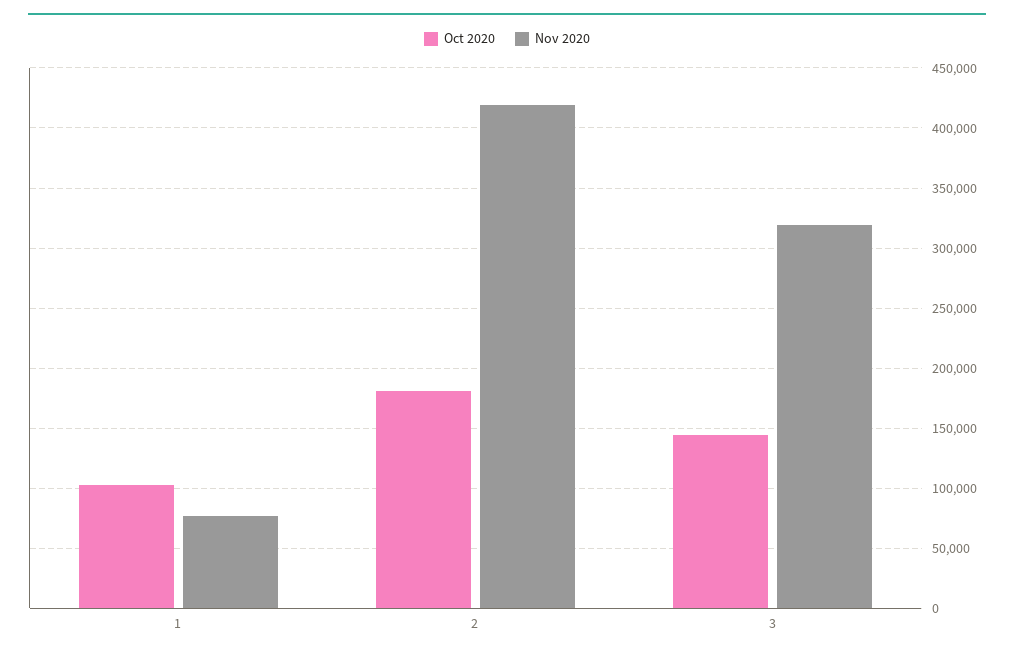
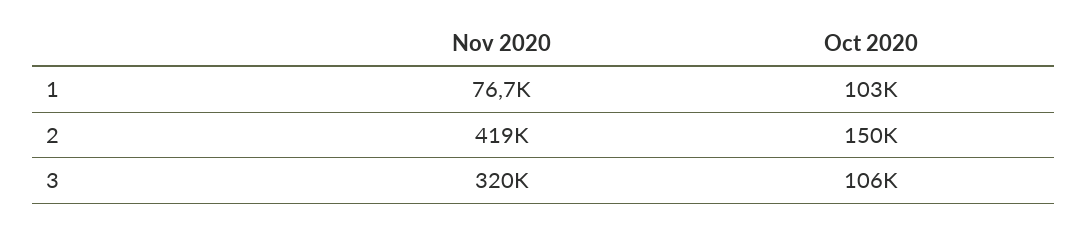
Oct 2020, 2: 180000 -> 150000
Oct 2020, 3: 145000 -> 106000

